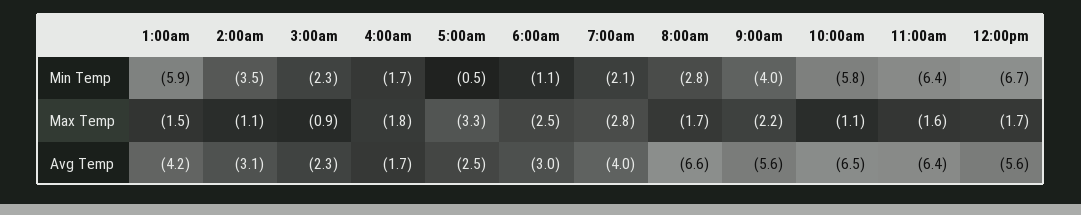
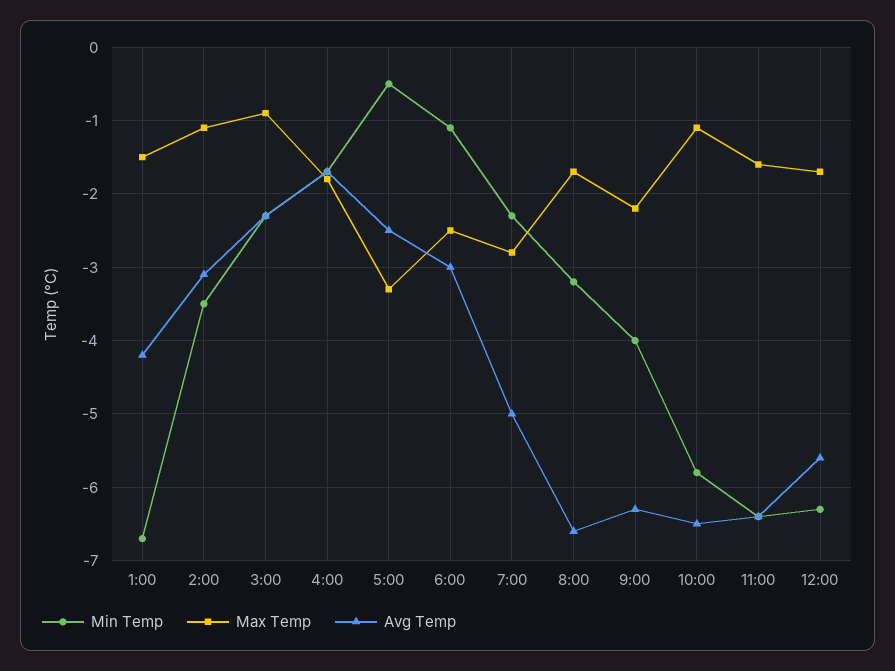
Min Temp, 1:00am: -5.9 -> -6.7
Min Temp, 7:00am: -2.1 -> -2.3
Min Temp, 8:00am: -2.8 -> -3.2
Min Temp, 12:00pm: -6.7 -> -6.3
Avg Temp, 7:00am: -4 -> -5
Avg Temp, 9:00am: -5.6 -> -6.3

